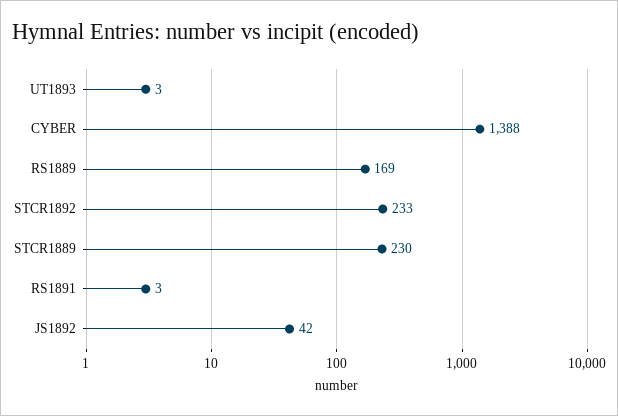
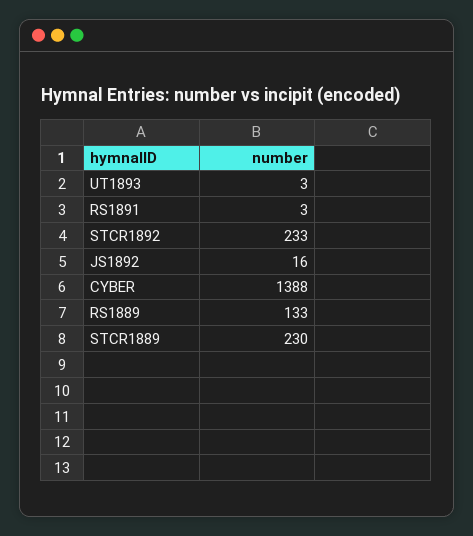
RS1889: 169 -> 133
JS1892: 42 -> 16

